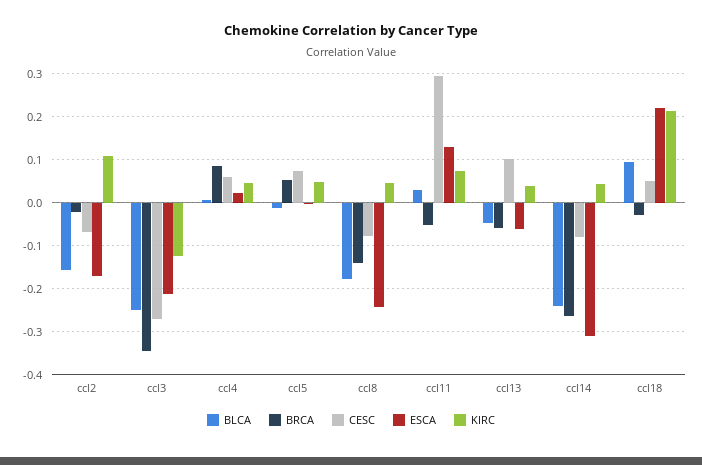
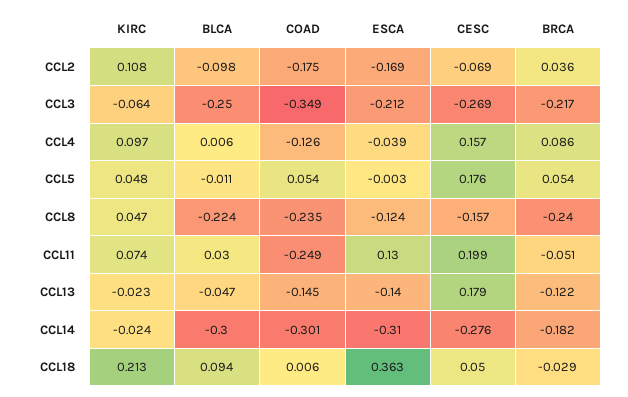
BLCA, ccl2: -0.16 -> -0.098
BRCA, ccl2: -0.02 -> 0.036
BRCA, ccl3: -0.34 -> -0.217
KIRC, ccl3: -0.12 -> -0.064
CESC, ccl4: 0.06 -> 0.157
ESCA, ccl4: 0.02 -> -0.039
KIRC, ccl4: 0.04 -> 0.097
CESC, ccl5: 0.08 -> 0.176
BLCA, ccl8: -0.18 -> -0.224
BRCA, ccl8: -0.14 -> -0.24
CESC, ccl8: -0.08 -> -0.157
ESCA, ccl8: -0.24 -> -0.124
CESC, ccl11: 0.3 -> 0.199
BRCA, ccl13: -0.06 -> -0.122
CESC, ccl13: 0.1 -> 0.179
ESCA, ccl13: -0.06 -> -0.14
KIRC, ccl13: 0.04 -> -0.023
BLCA, ccl14: -0.24 -> -0.3
BRCA, ccl14: -0.26 -> -0.182
CESC, ccl14: -0.08 -> -0.276
KIRC, ccl14: 0.04 -> -0.024
ESCA, ccl18: 0.22 -> 0.363
COAD, ccl2: none -> -0.175
COAD, ccl3: none -> -0.349
COAD, ccl4: none -> -0.126
COAD, ccl5: none -> 0.054
COAD, ccl8: none -> -0.235
COAD, ccl11: none -> -0.249
COAD, ccl13: none -> -0.145
COAD, ccl14: none -> -0.301
COAD, ccl18: none -> 0.006

